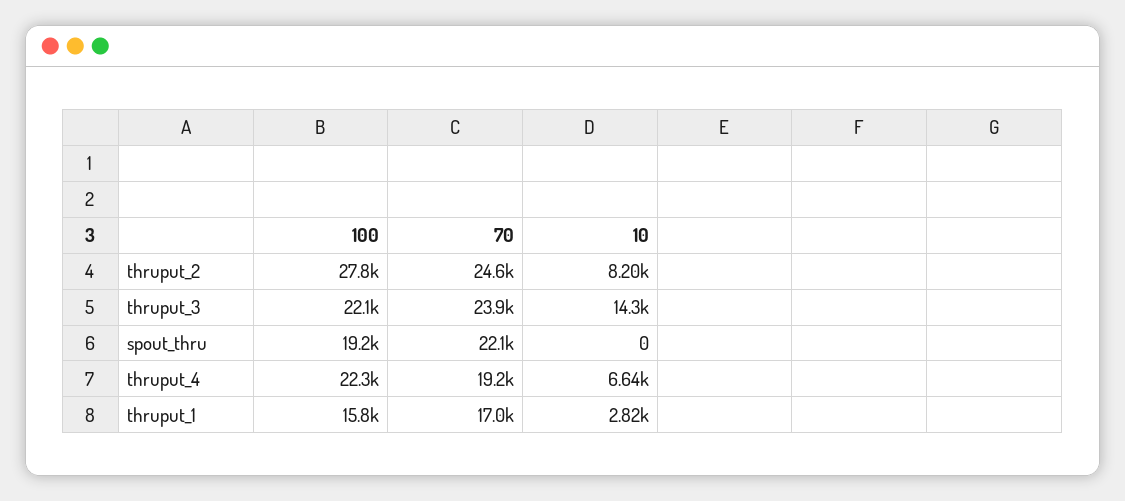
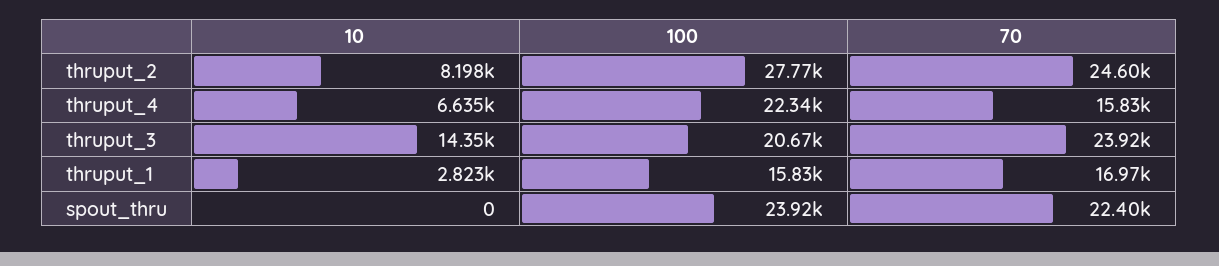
100, thruput_3: 22100 -> 20670
100, spout_thru: 19200 -> 23920
70, spout_thru: 22100 -> 22400
70, thruput_4: 19200 -> 15830

